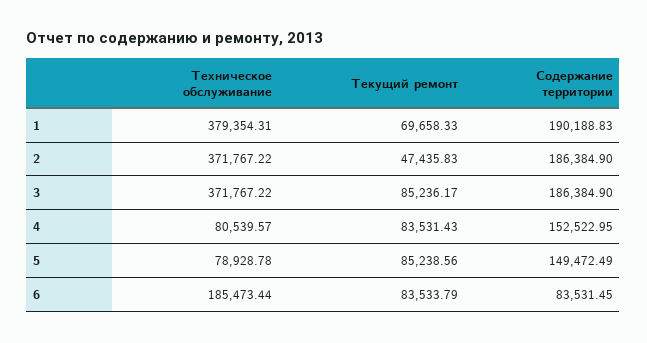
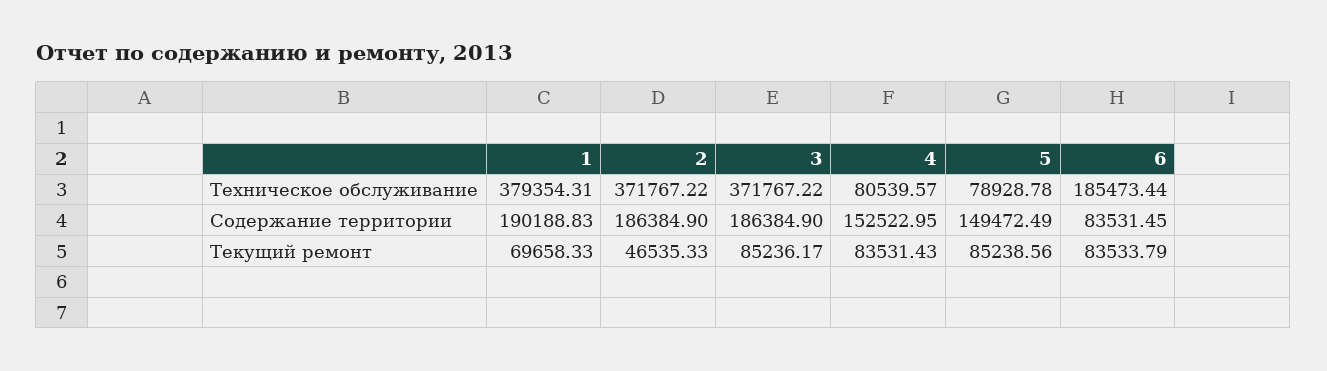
Текущий ремонт, 2: 47435.83 -> 46535.33

